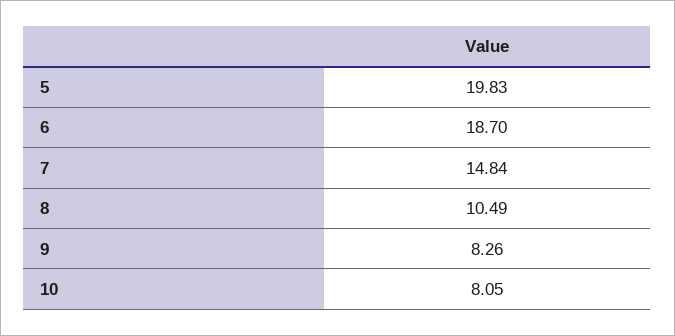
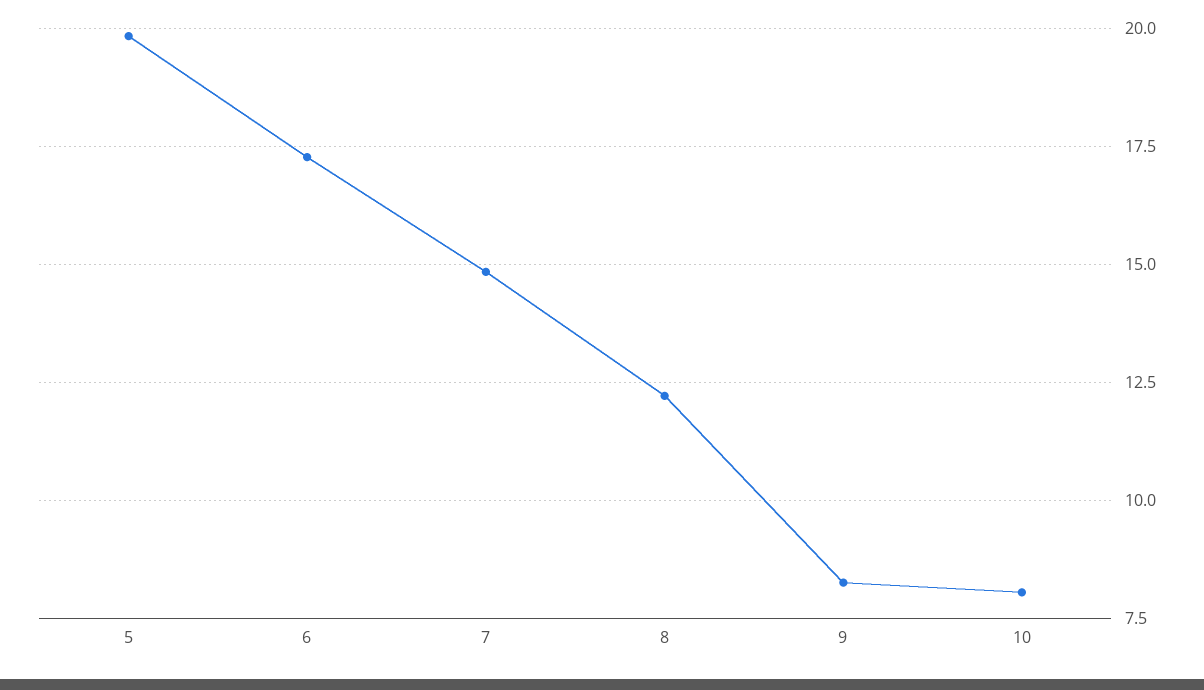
6: 18.7 -> 17.25
8: 10.49 -> 12.25

